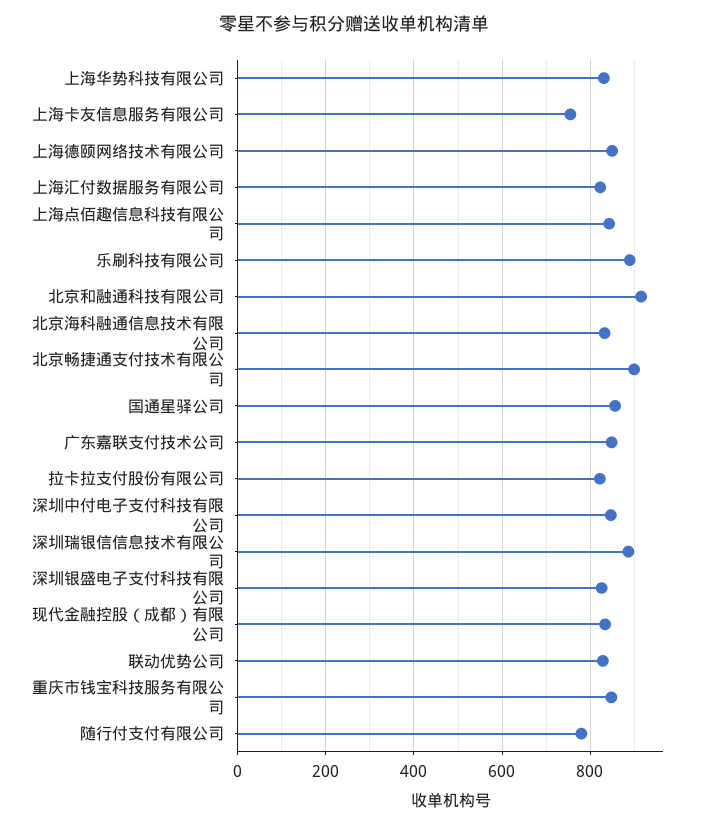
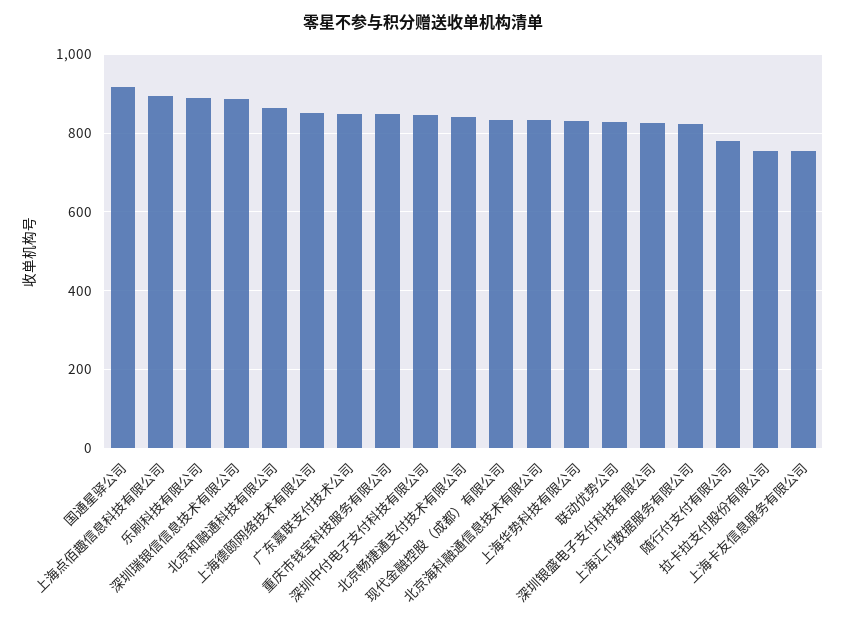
上海点佰趣信息科技有限公司: 840 -> 900
北京和融通科技有限公司: 920 -> 860
北京畅捷通支付技术有限公司: 900 -> 840
国通星驿公司: 860 -> 920
拉卡拉支付股份有限公司: 820 -> 760

